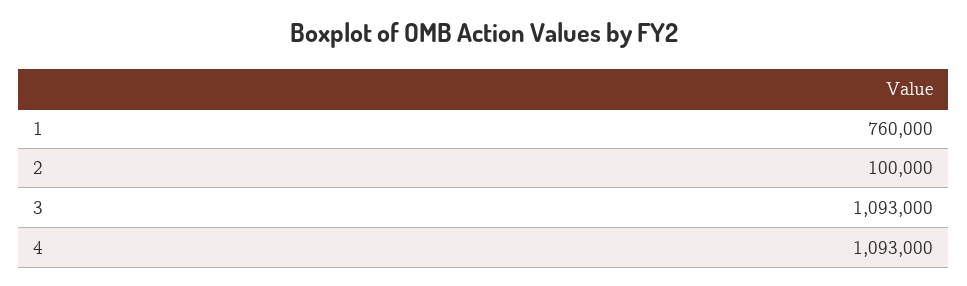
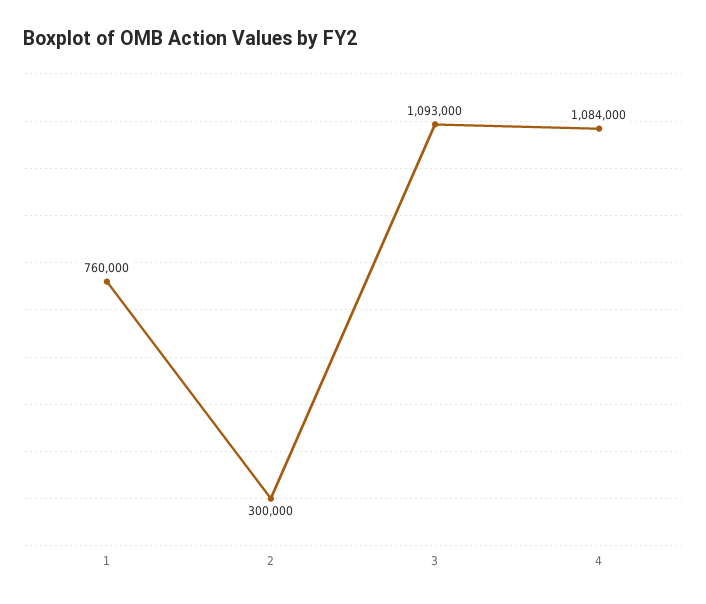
2: 100000 -> 300000
4: 1093000 -> 1084000

